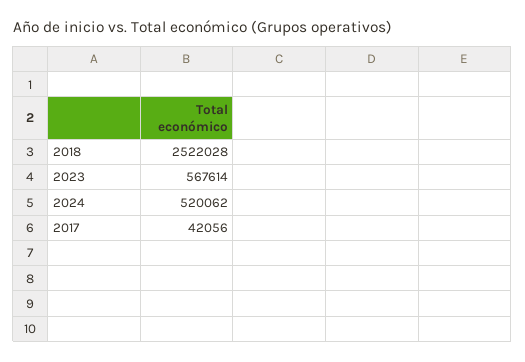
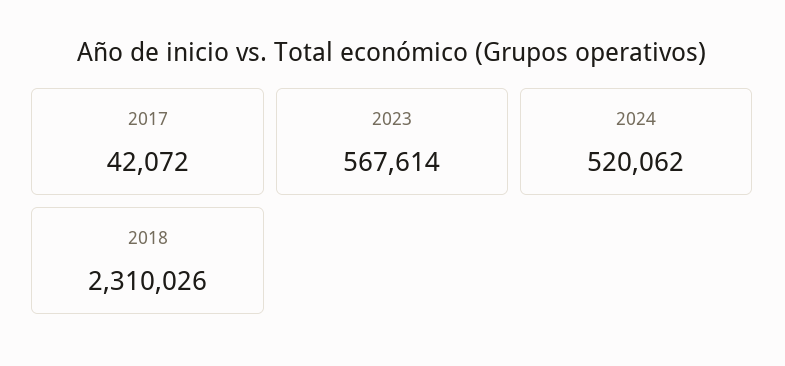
2018: 2522028 -> 2310026
2017: 42056 -> 42072

